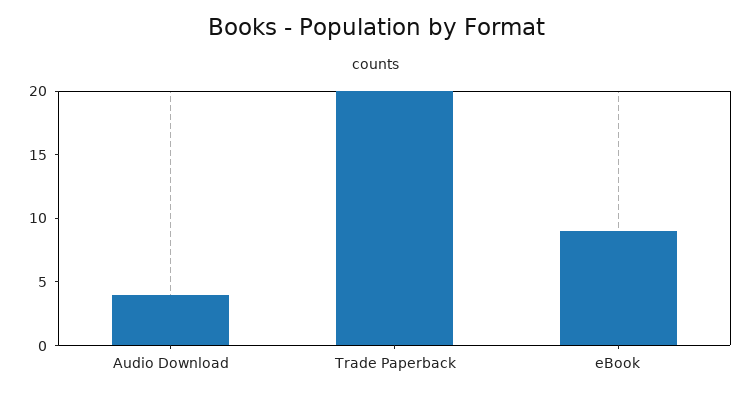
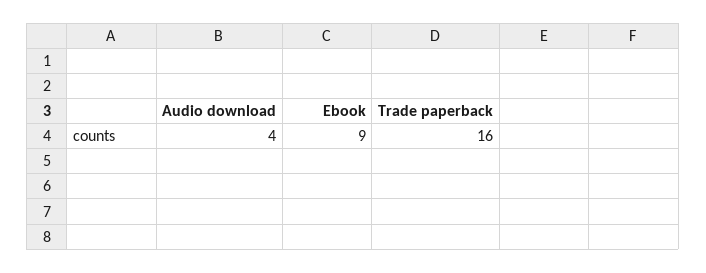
Trade Paperback: 20 -> 16

